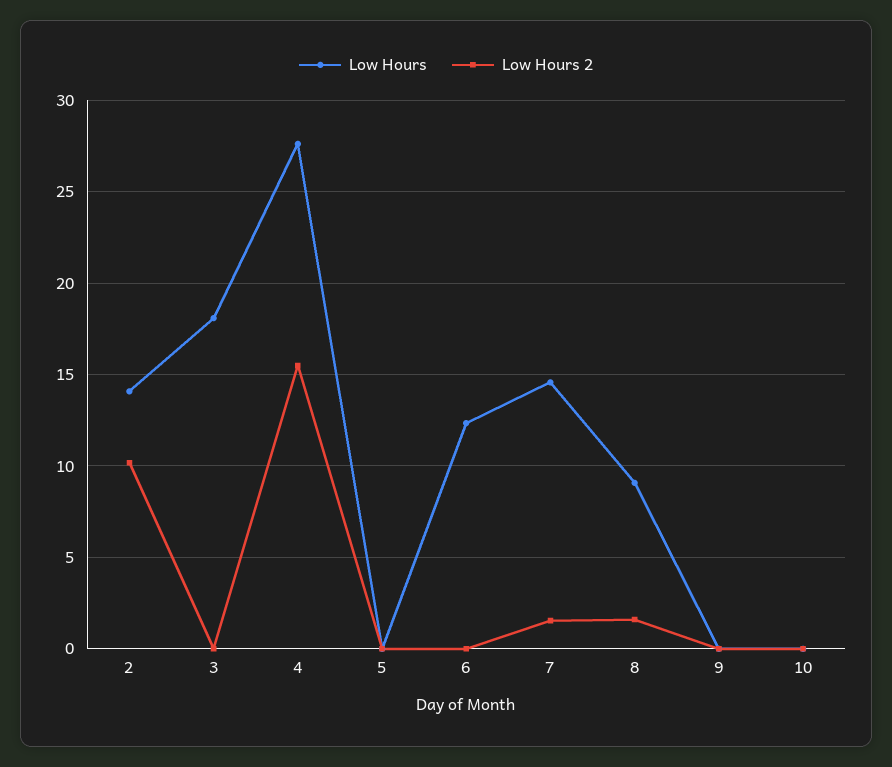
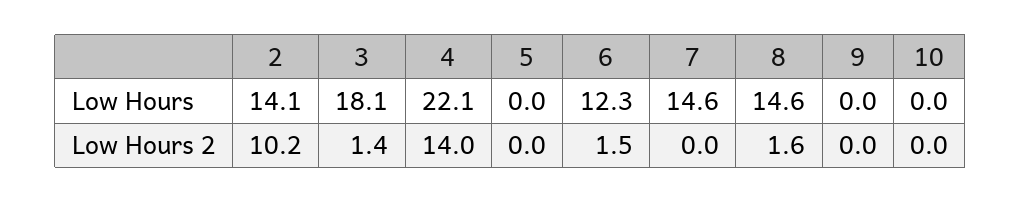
Low Hours 2, 3: 0 -> 1.4
Low Hours, 4: 27.5 -> 22.1
Low Hours 2, 4: 15.5 -> 14
Low Hours 2, 6: 0 -> 1.5
Low Hours 2, 7: 1.5 -> 0
Low Hours, 8: 9 -> 14.6

